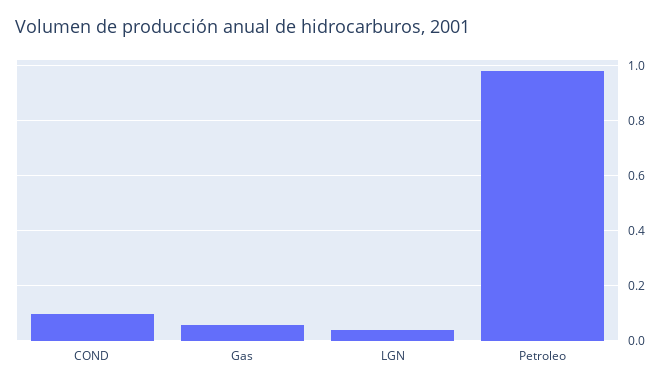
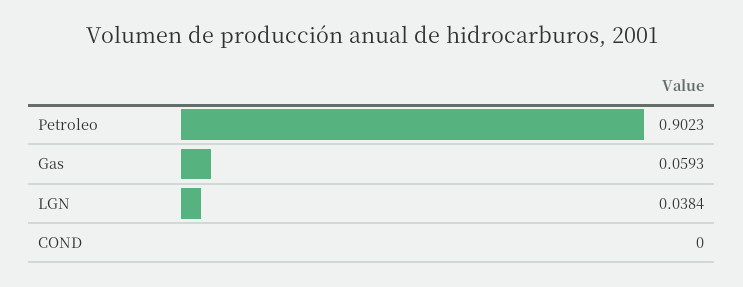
COND: 0.1 -> 0
Petroleo: 0.975 -> 0.9023

